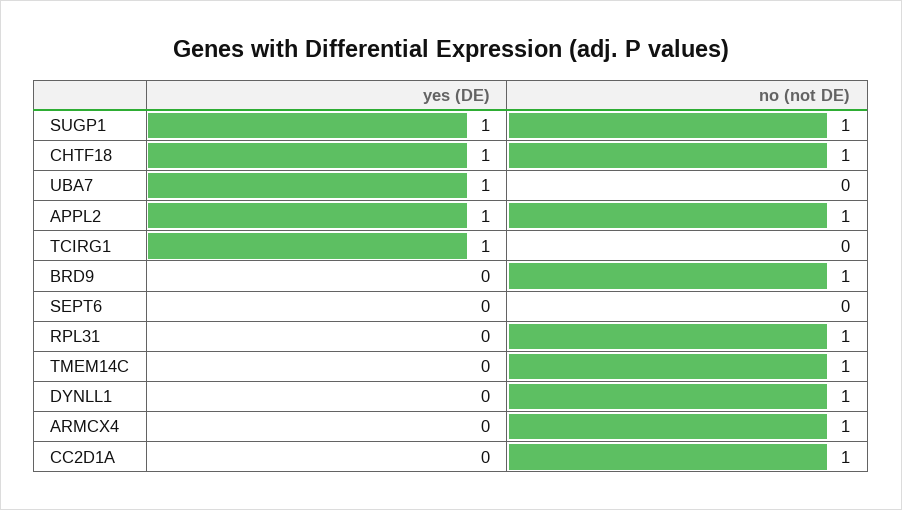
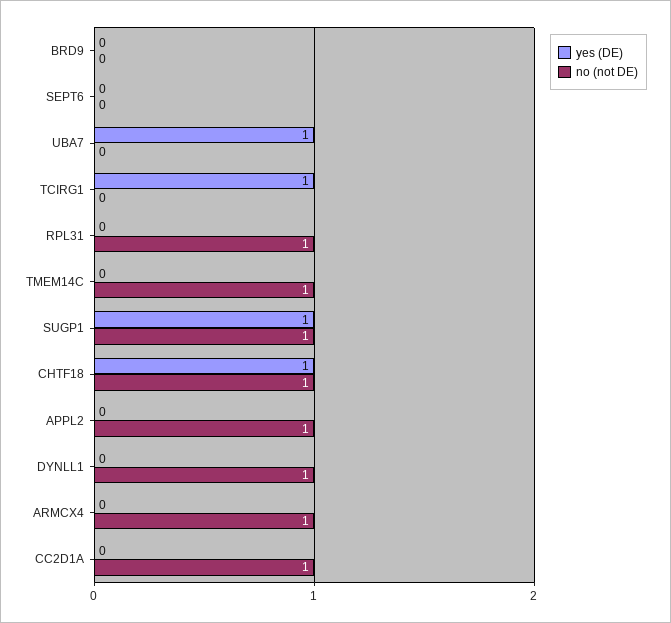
yes (DE), APPL2: 1 -> 0
no (not DE), BRD9: 1 -> 0

